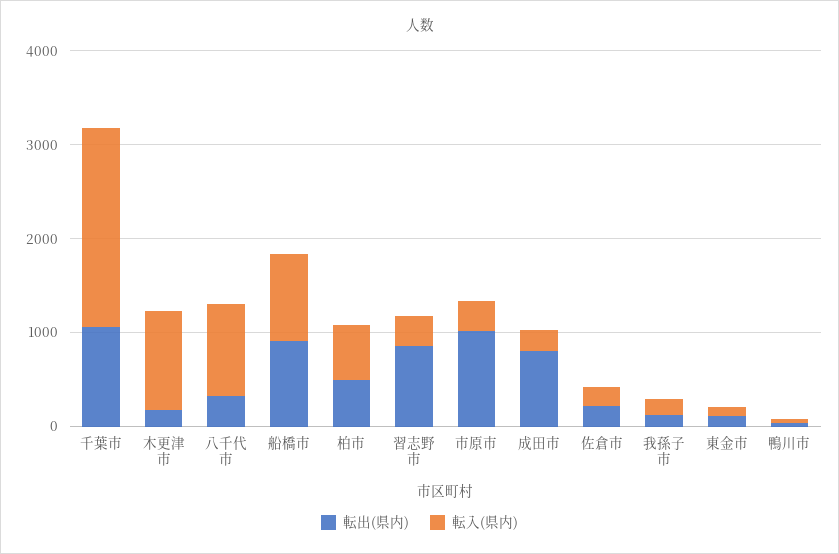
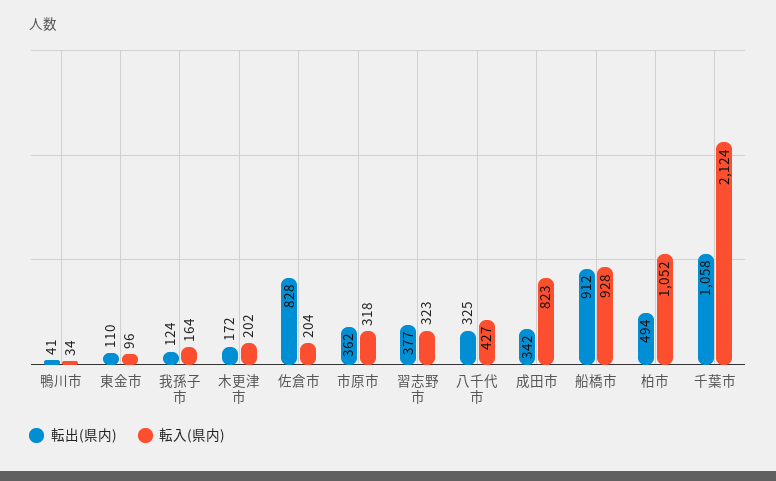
転入(県内), 木更津市: 1000 -> 202
転入(県内), 八千代市: 1000 -> 427
転入(県内), 柏市: 600 -> 1052
転出(県内), 習志野市: 800 -> 377
転出(県内), 市原市: 1000 -> 362
転出(県内), 成田市: 800 -> 342
転入(県内), 成田市: 200 -> 823
転出(県内), 佐倉市: 200 -> 828

